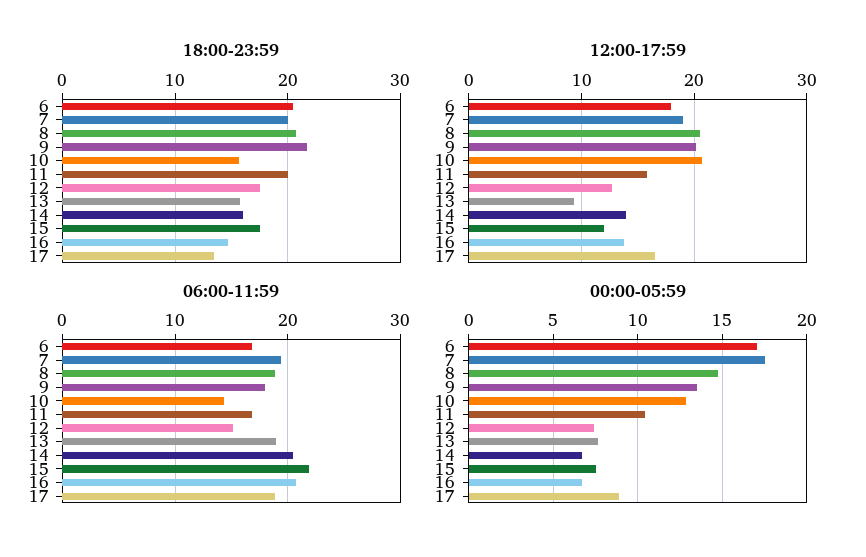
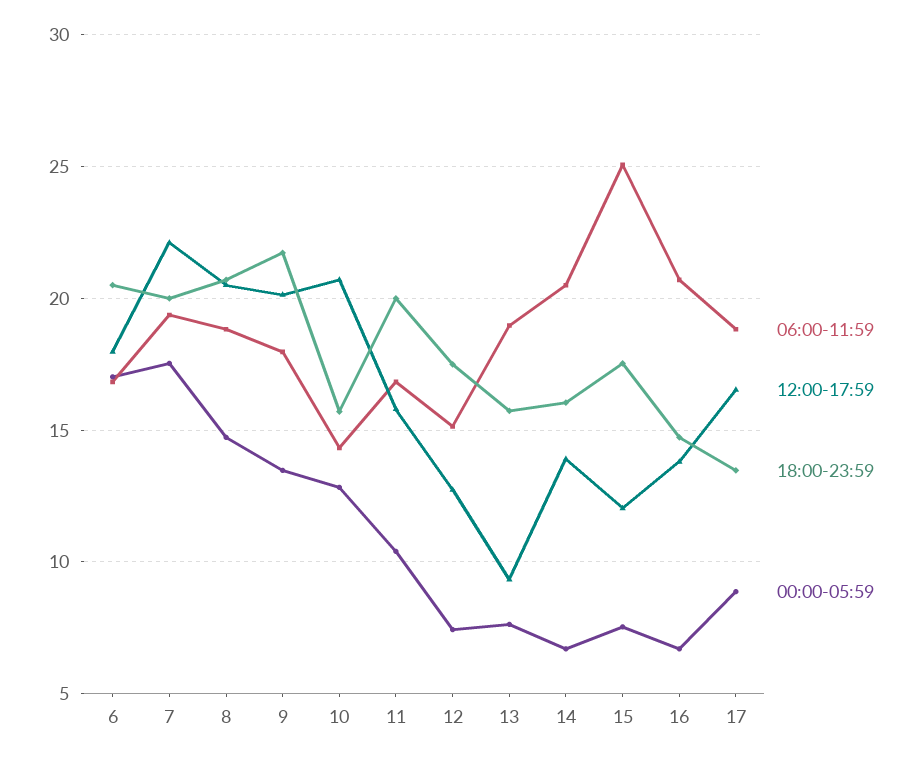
12:00-17:59, 7: 19 -> 22
06:00-11:59, 15: 22 -> 25

